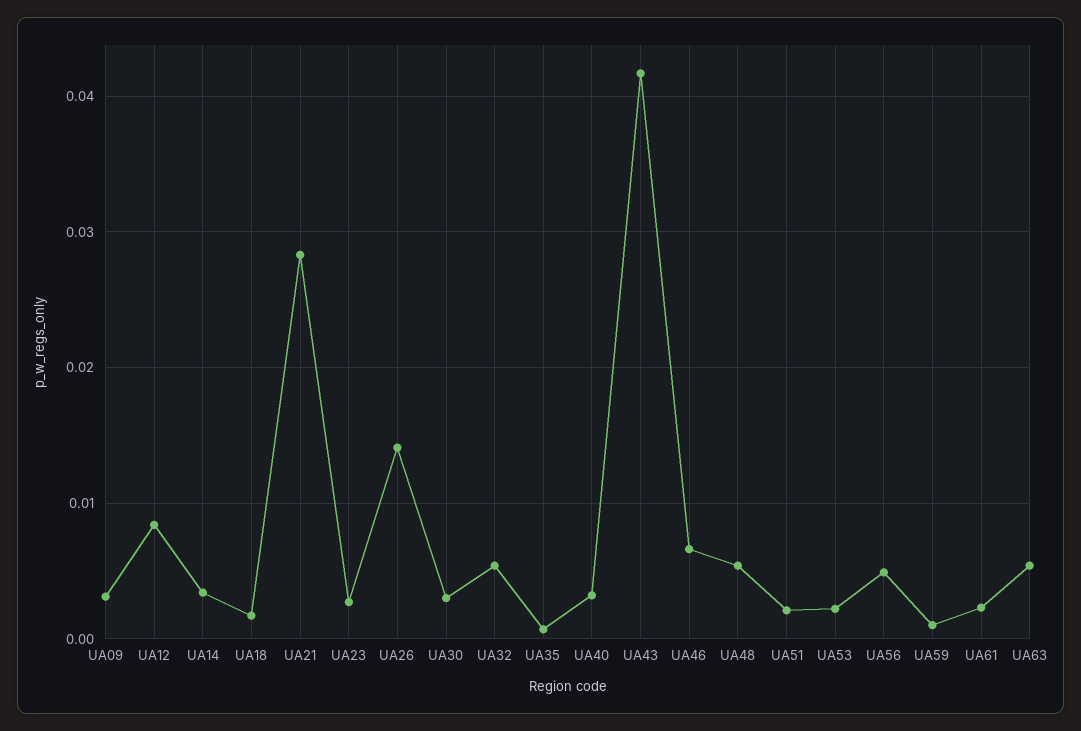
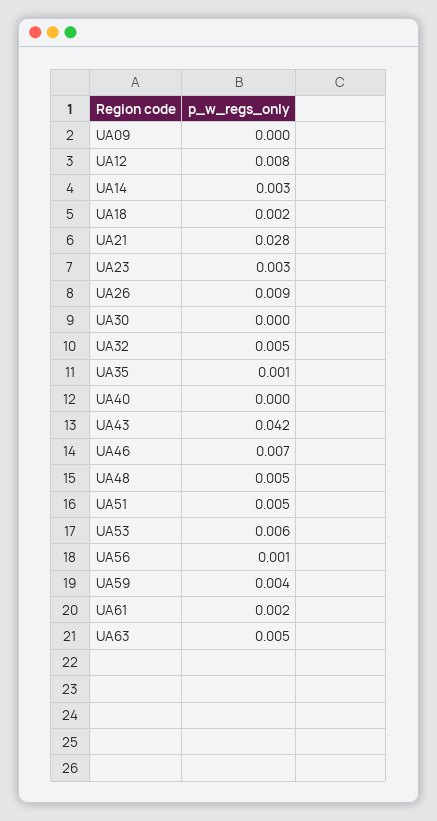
UA09: 0.003 -> 0
UA26: 0.014 -> 0.009
UA30: 0.003 -> 0
UA40: 0.003 -> 0
UA51: 0.002 -> 0.005
UA53: 0.002 -> 0.006
UA56: 0.005 -> 0.001
UA59: 0.001 -> 0.004

